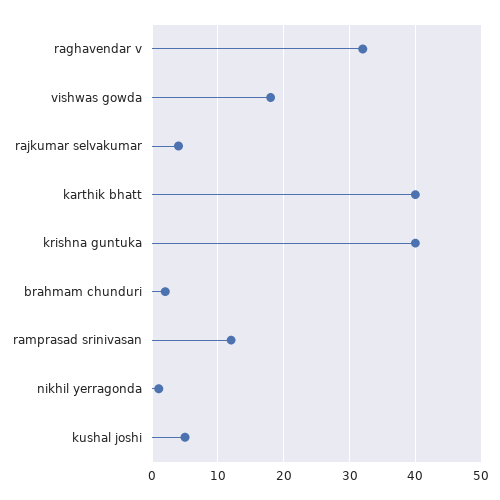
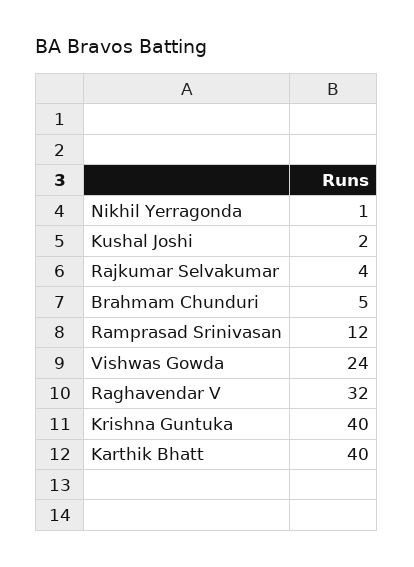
vishwas gowda: 18 -> 24
brahmam chunduri: 2 -> 5
kushal joshi: 5 -> 2

